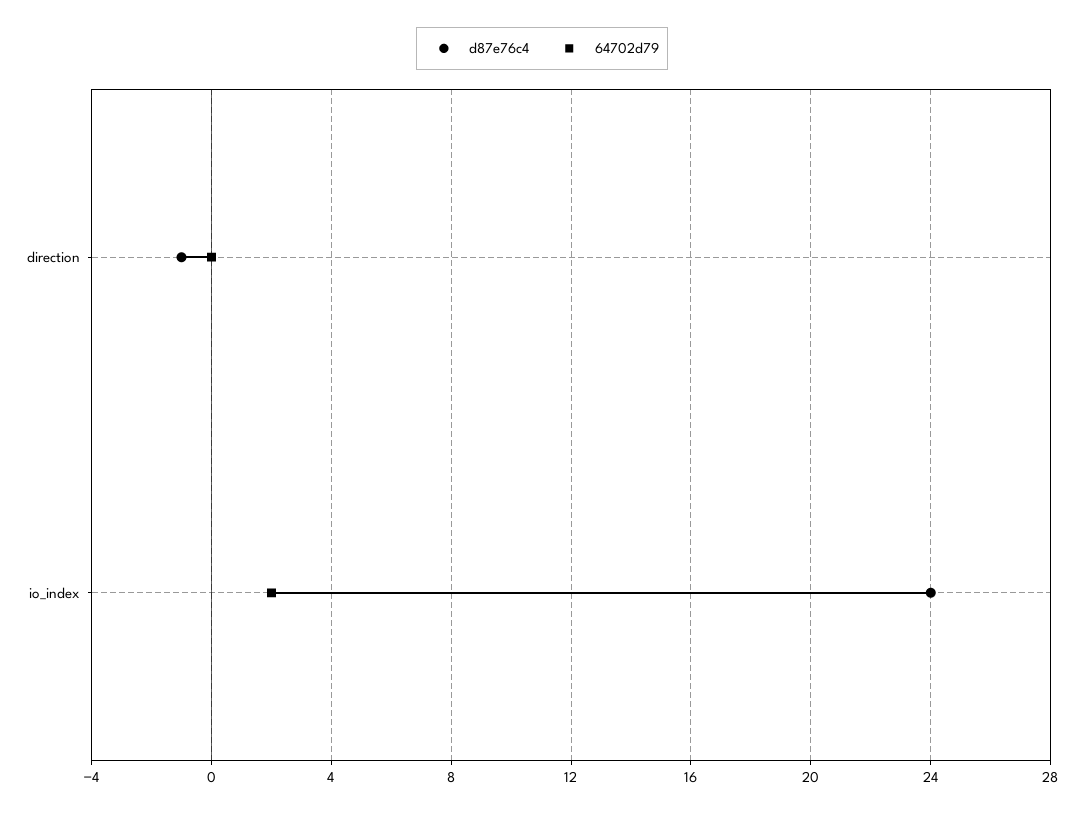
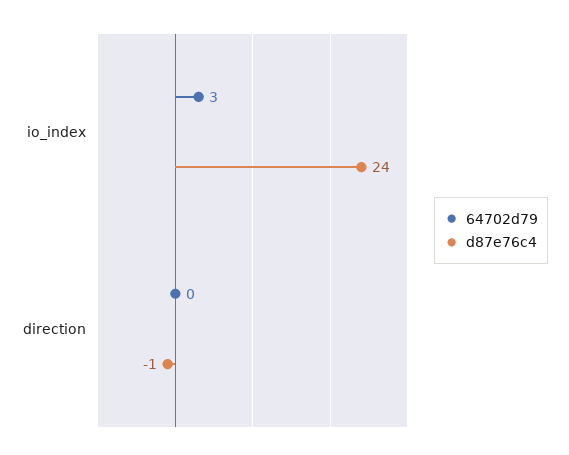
64702d79, io_index: 2 -> 3

